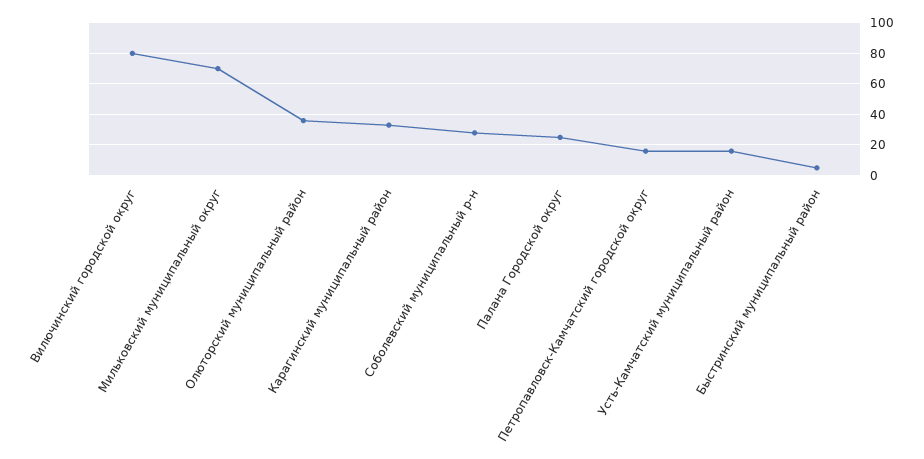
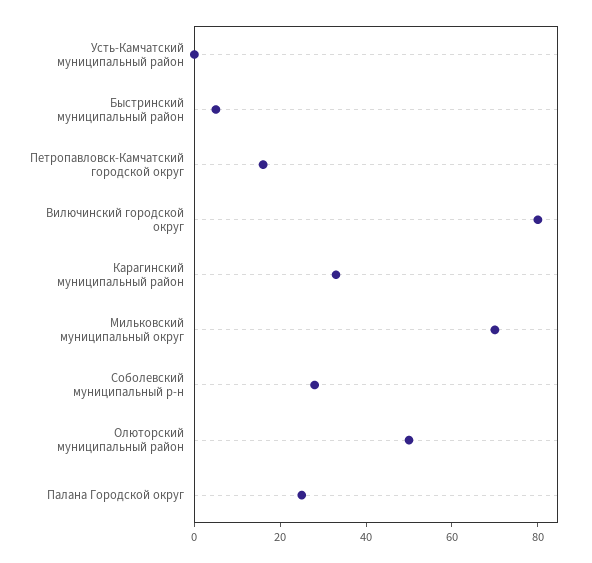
Олюторский муниципальный район: 35 -> 50
Усть-Камчатский муниципальный район: 15 -> 0

